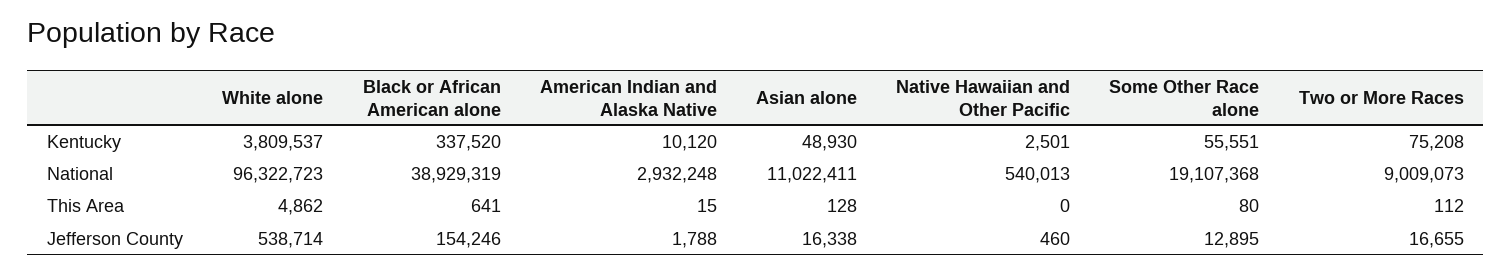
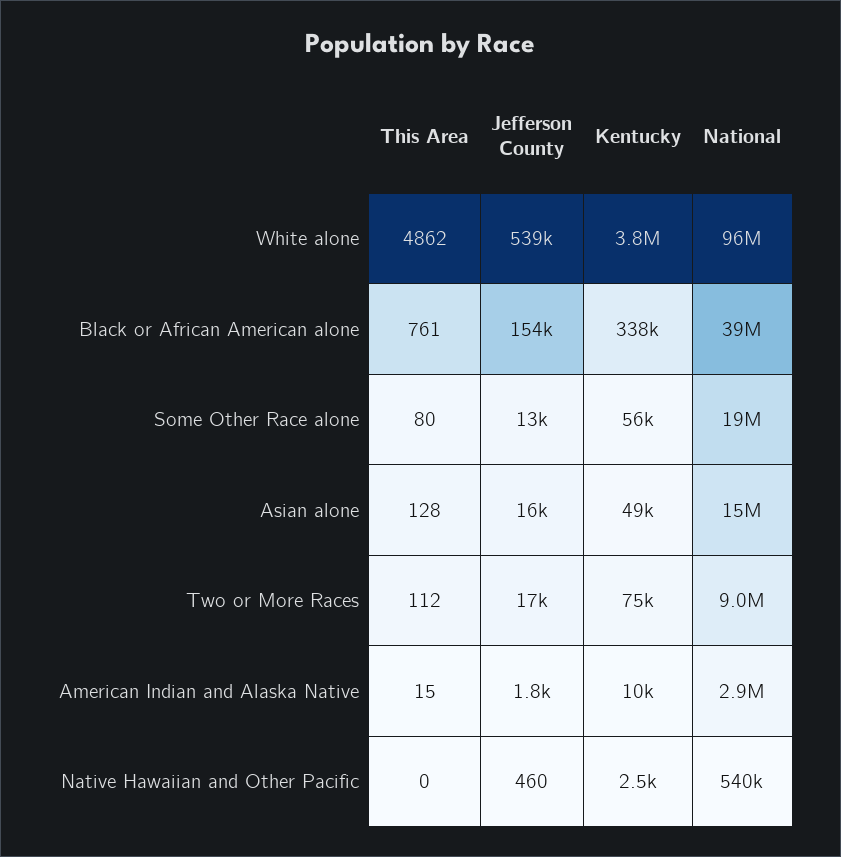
Asian alone, National: 11022411 -> 15000000
Black or African American alone, This Area: 641 -> 761

